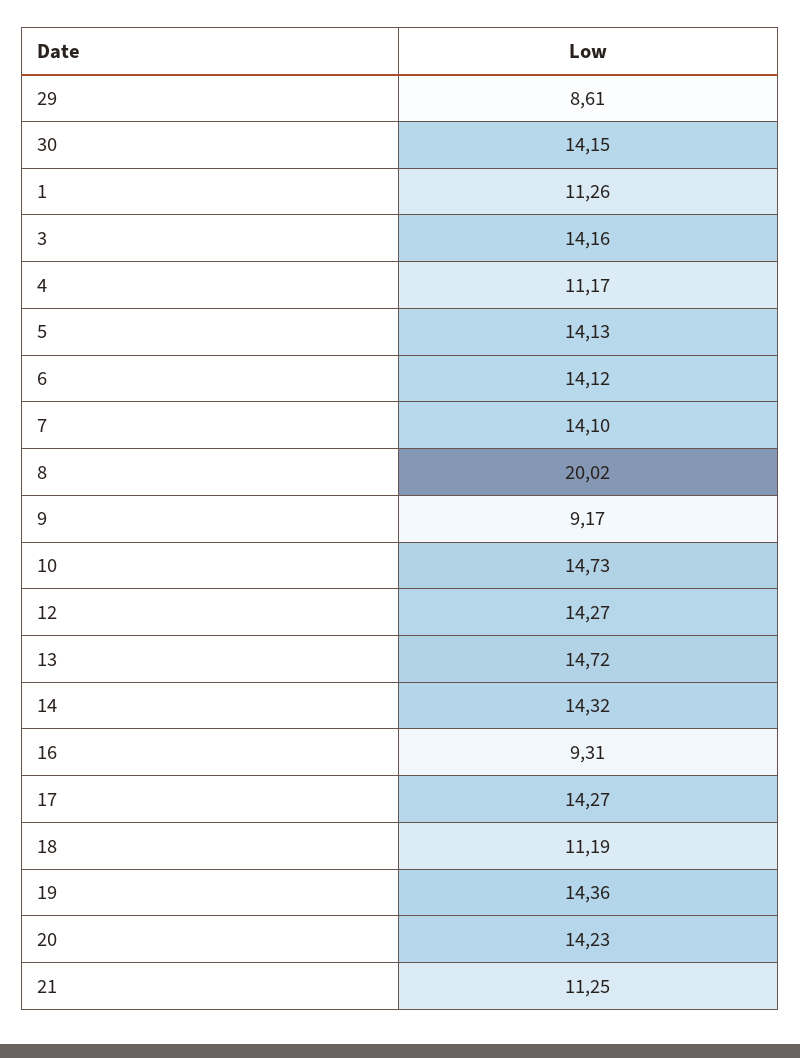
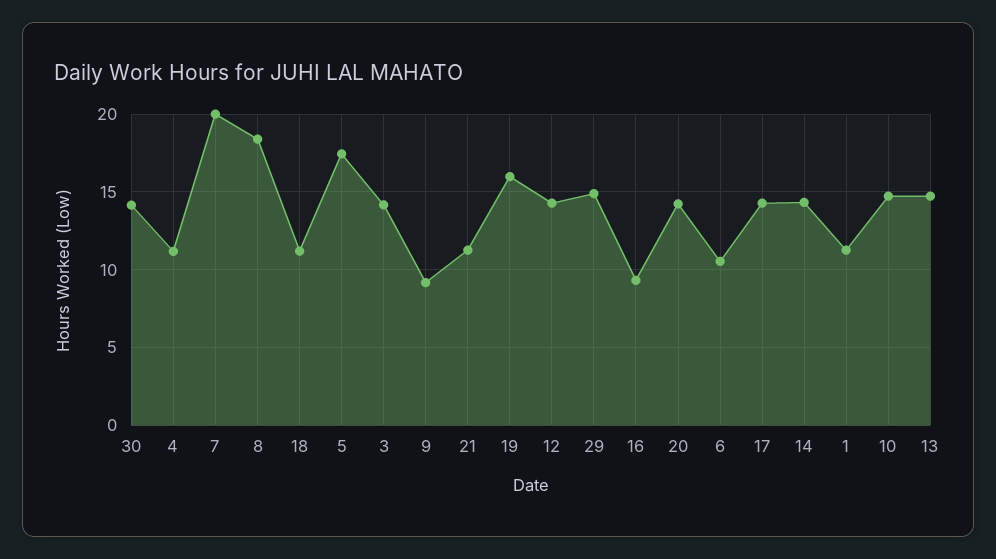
29: 8.61 -> 15
5: 14.13 -> 17.5
6: 14.12 -> 10.5
7: 14.1 -> 20
8: 20.02 -> 18.5
19: 14.36 -> 16

